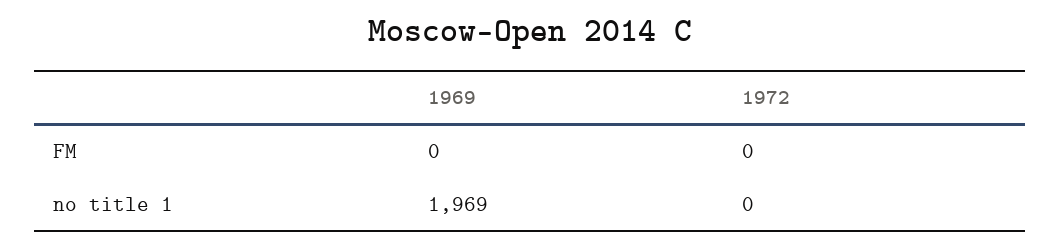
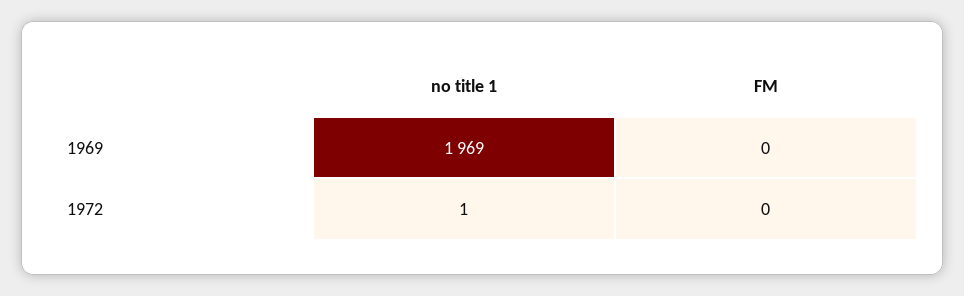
1972, no title 1: 0 -> 1

